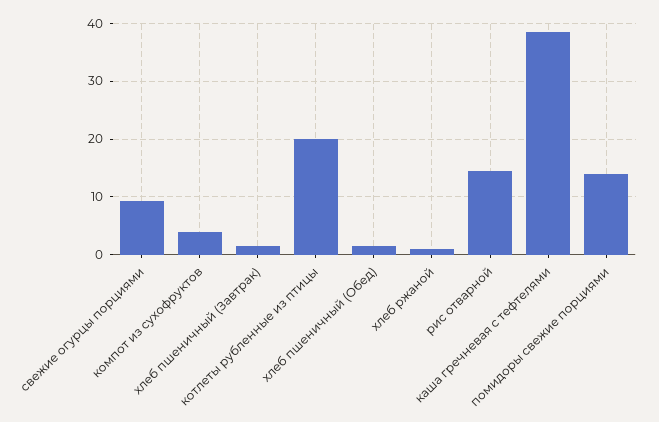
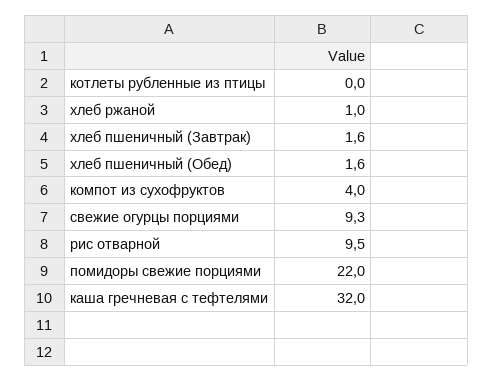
котлеты рубленные из птицы: 20 -> 0
рис отварной: 14 -> 9.5
каша гречневая с тефтелями: 38 -> 32
помидоры свежие порциями: 14 -> 22

